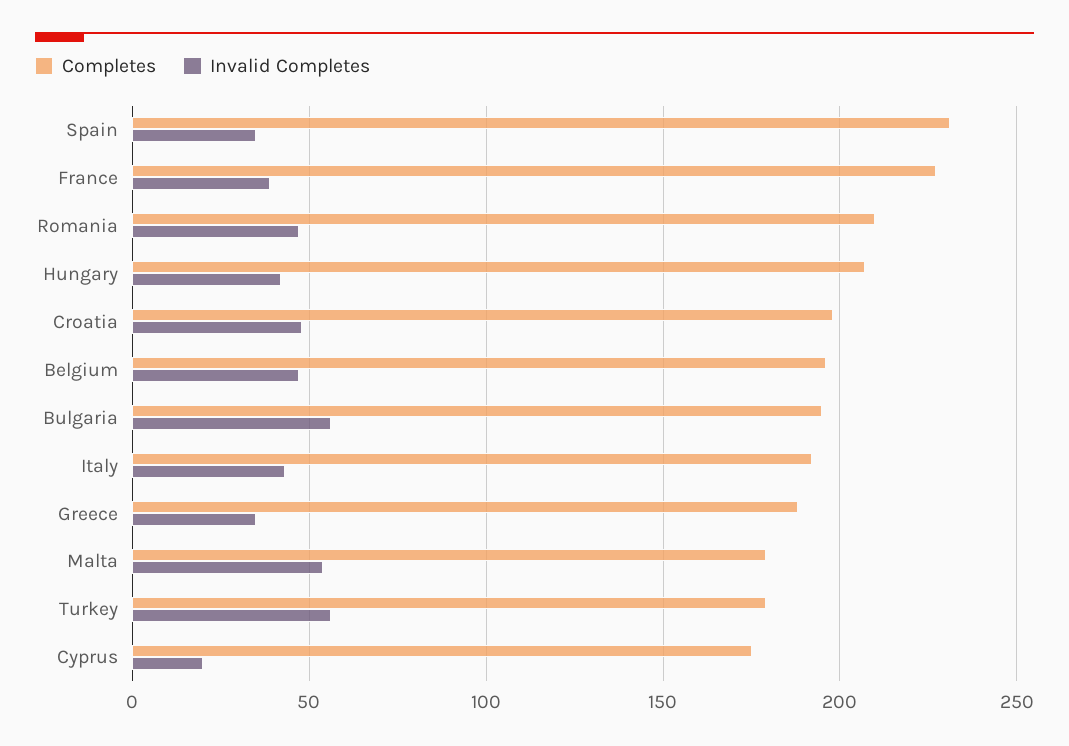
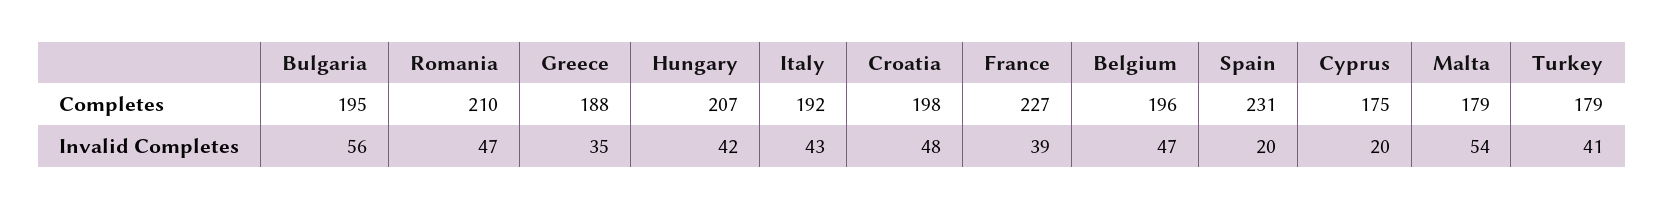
Invalid Completes, Spain: 35 -> 20
Invalid Completes, Turkey: 55 -> 41

